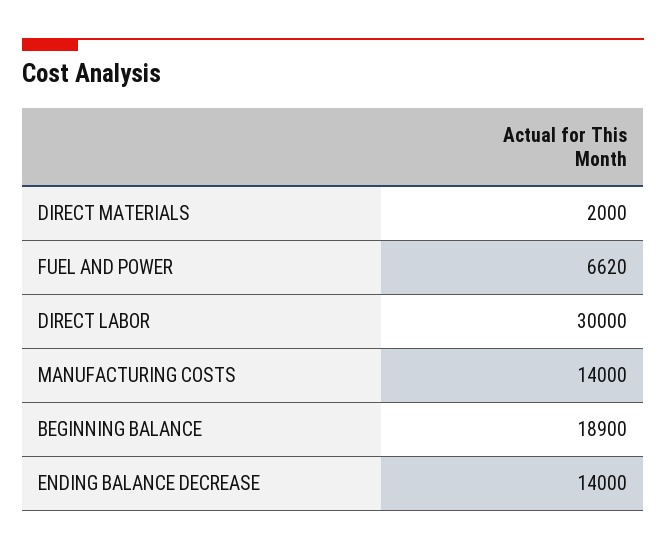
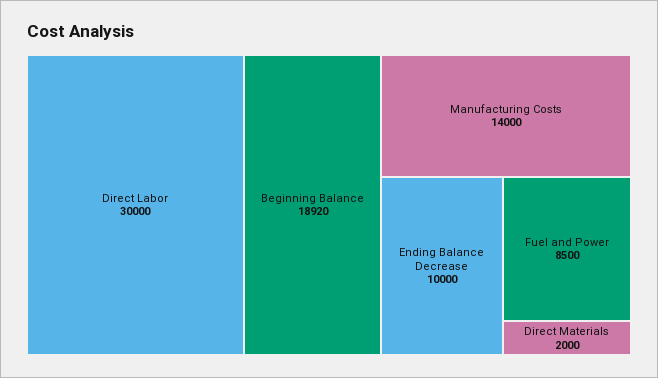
FUEL AND POWER: 6620 -> 8500
BEGINNING BALANCE: 18900 -> 18920
ENDING BALANCE DECREASE: 14000 -> 10000

